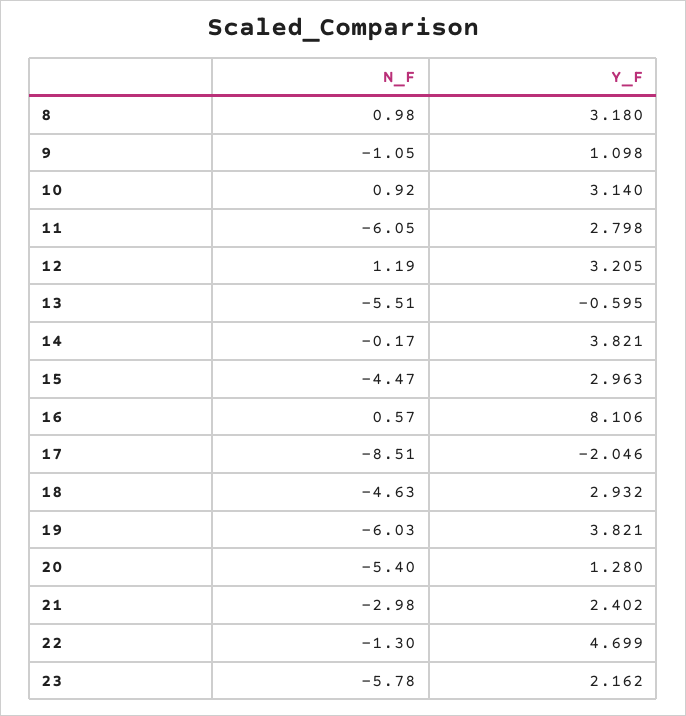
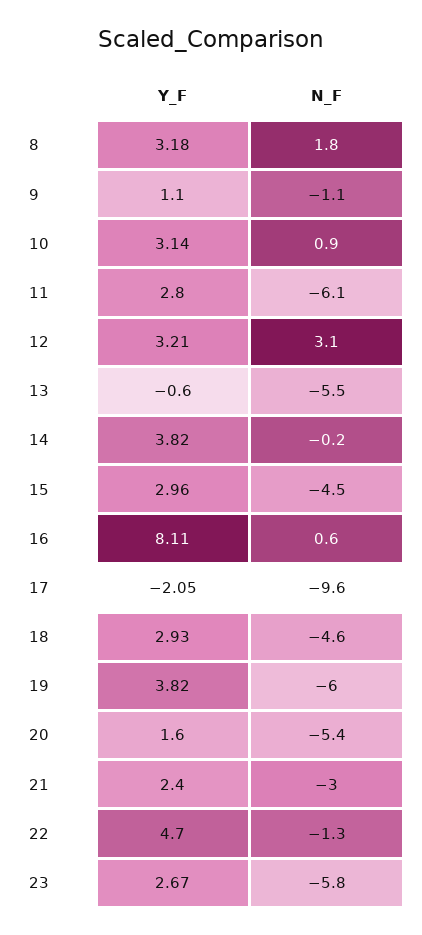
N_F, 8: 0.98 -> 1.8
N_F, 12: 1.19 -> 3.1
N_F, 17: -8.51 -> -9.6
Y_F, 20: 1.28 -> 1.6
Y_F, 23: 2.162 -> 2.67

